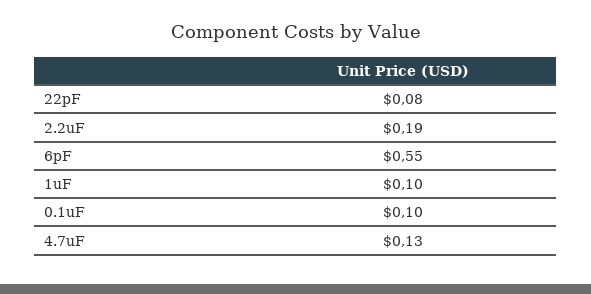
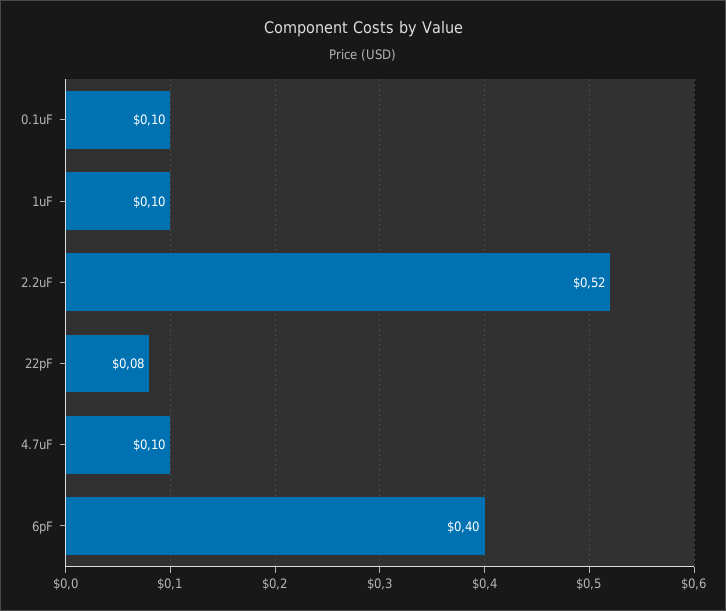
2.2uF: 0.19 -> 0.52
6pF: 0.55 -> 0.4
4.7uF: 0.13 -> 0.1

